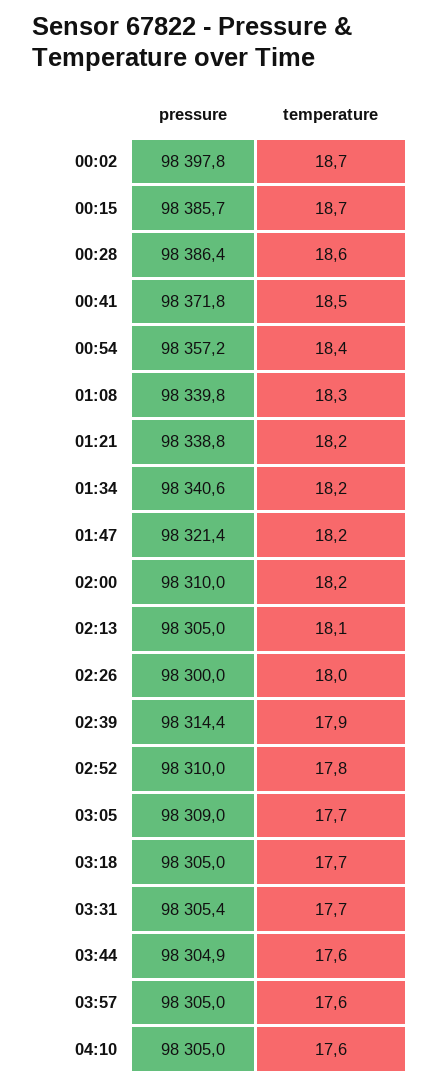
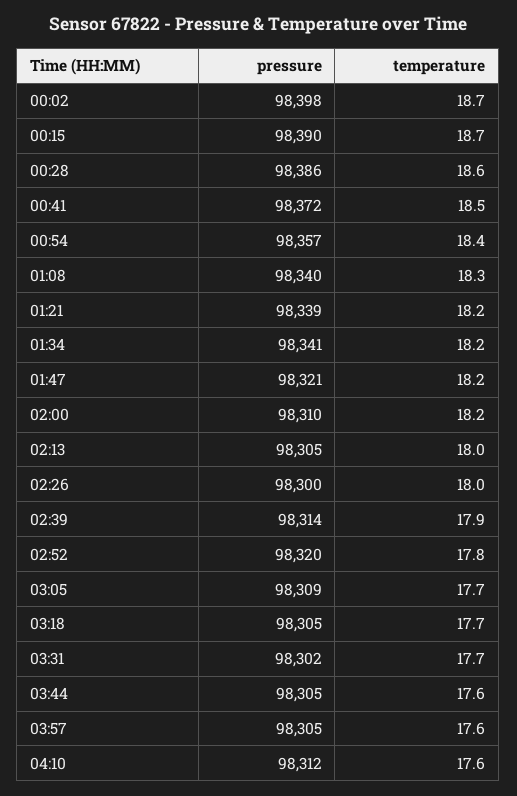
pressure, 00:15: 98385.7 -> 98390
temperature, 02:13: 18.1 -> 18
pressure, 02:52: 98310 -> 98320
pressure, 03:31: 98305.4 -> 98302
pressure, 04:10: 98305 -> 98312

